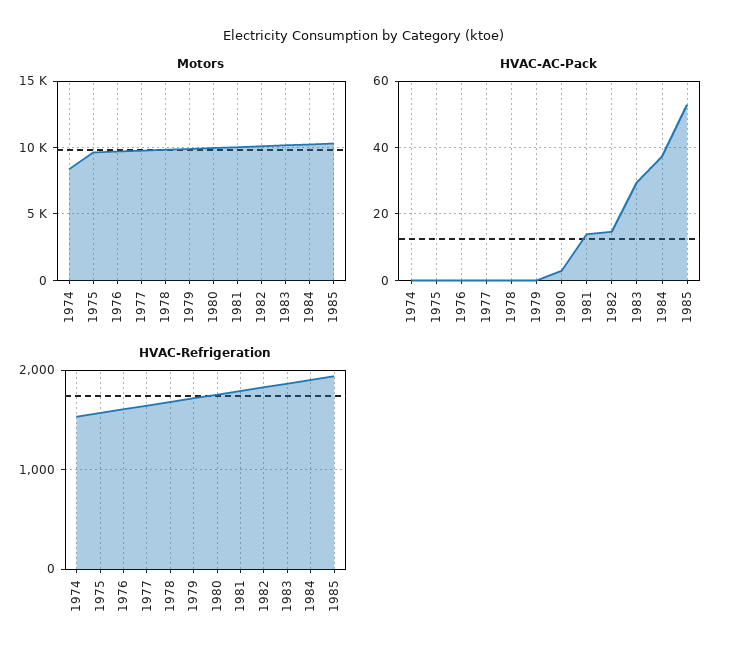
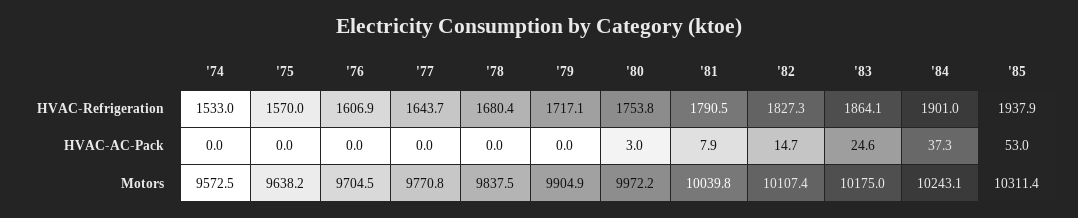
Motors, 1974: 8500 -> 9572.5
HVAC-AC-Pack, 1981: 14 -> 7.9
HVAC-AC-Pack, 1983: 30 -> 24.6

